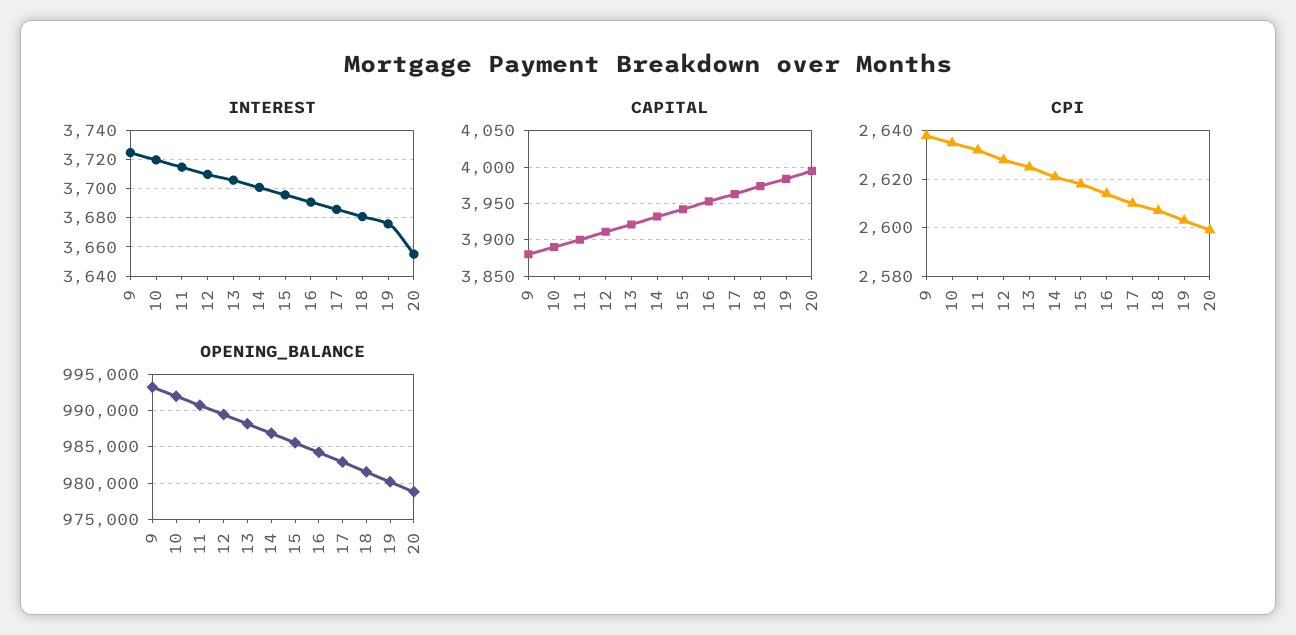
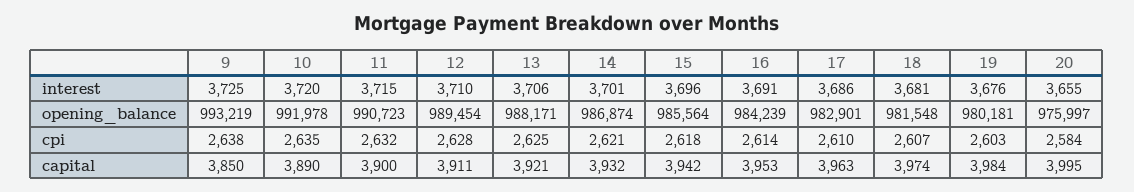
CAPITAL, 9: 3880 -> 3850
CPI, 20: 2600 -> 2584
OPENING_BALANCE, 20: 979000 -> 975997

